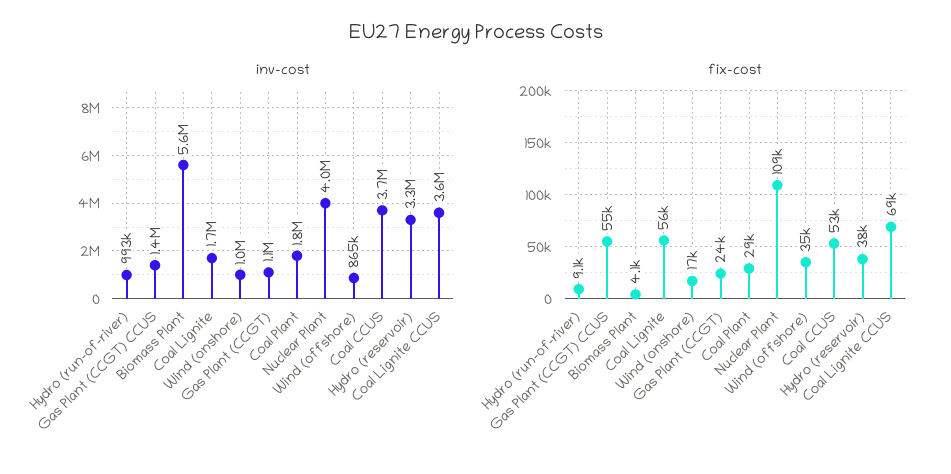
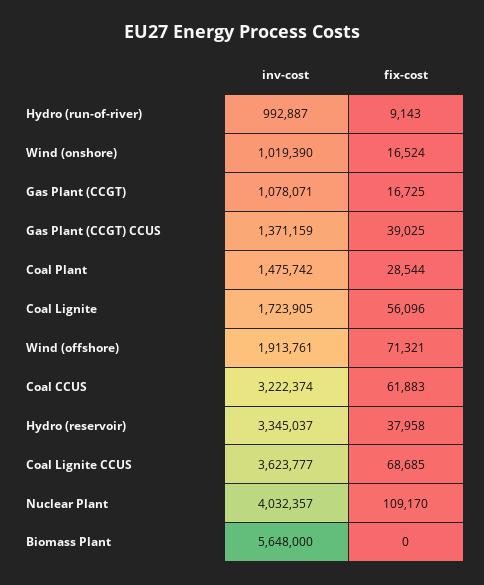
inv-cost, Coal Plant: 1800000 -> 1475742
inv-cost, Wind (offshore): 865000 -> 1913761
inv-cost, Coal CCUS: 3700000 -> 3222374
fix-cost, Gas Plant (CCGT) CCUS: 55000 -> 39025
fix-cost, Biomass Plant: 4100 -> 0
fix-cost, Gas Plant (CCGT): 24000 -> 16725
fix-cost, Wind (offshore): 35000 -> 71321
fix-cost, Coal CCUS: 53000 -> 61883

